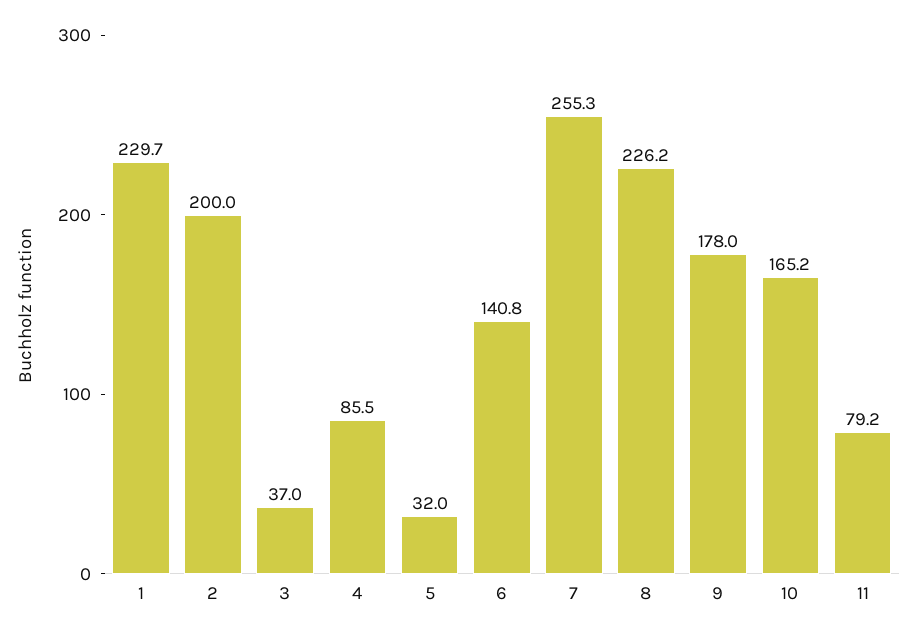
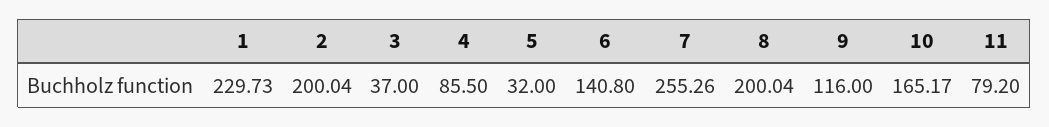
8: 226.2 -> 200.04
9: 178 -> 116

